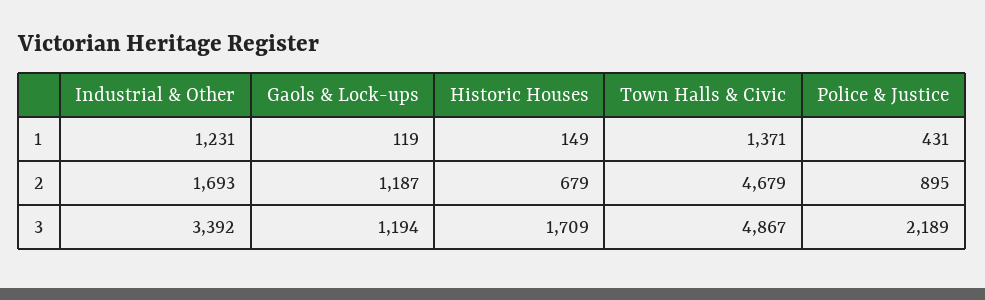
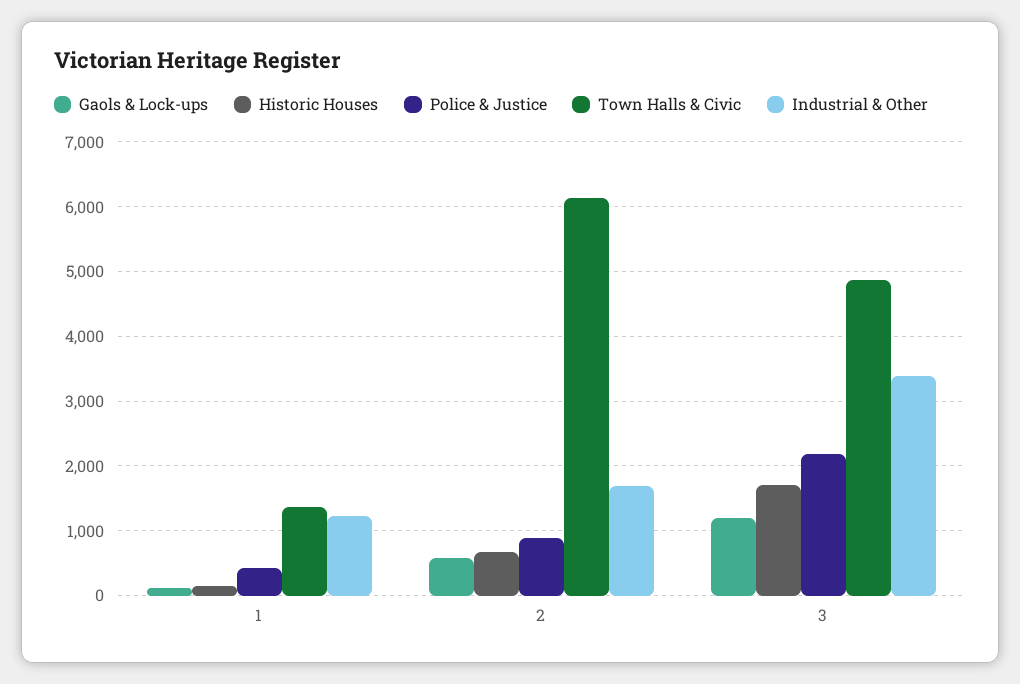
Gaols & Lock-ups, 2: 1187 -> 600
Town Halls & Civic, 2: 4679 -> 6100

